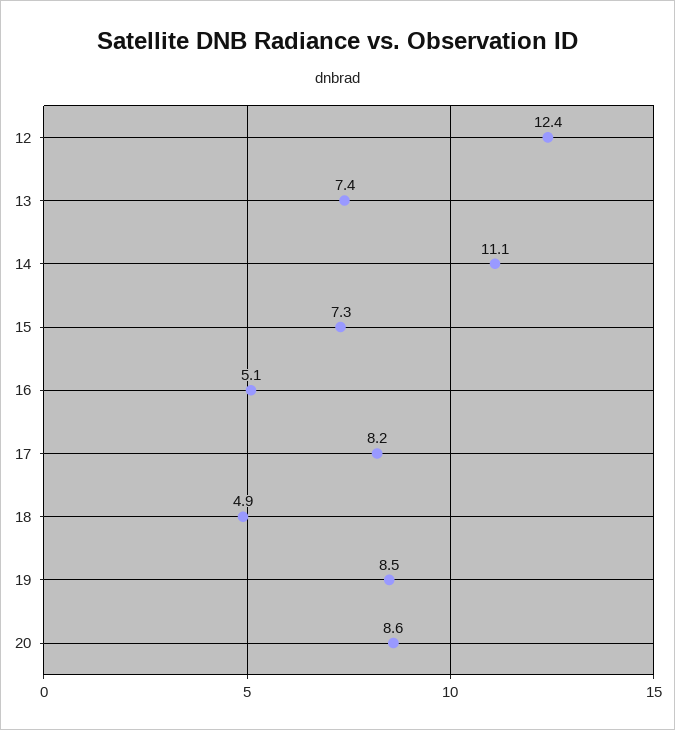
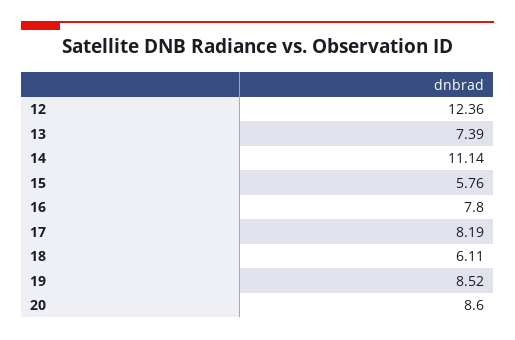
15: 7.3 -> 5.76
16: 5.1 -> 7.8
18: 4.9 -> 6.11

